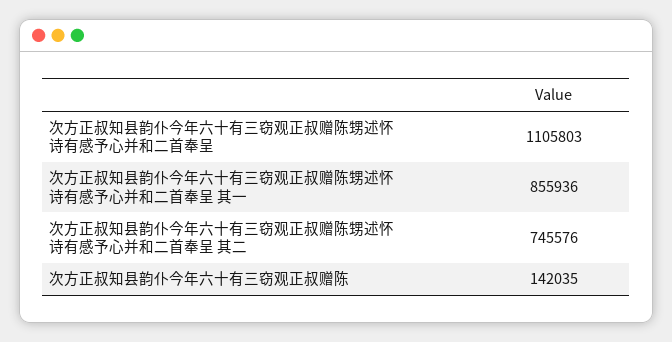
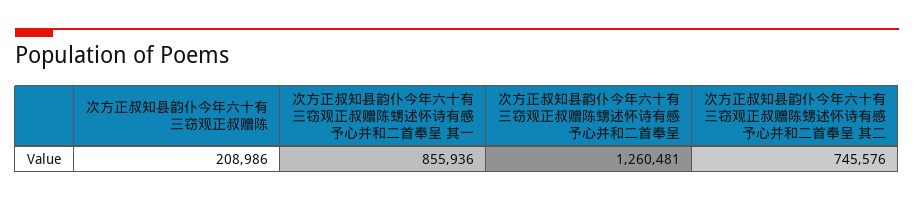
次方正叔知县韵仆今年六十有三窃观正叔赠陈甥述怀诗有感予心并和二首奉呈: 1105803 -> 1260481
次方正叔知县韵仆今年六十有三窃观正叔赠陈: 142035 -> 208986

